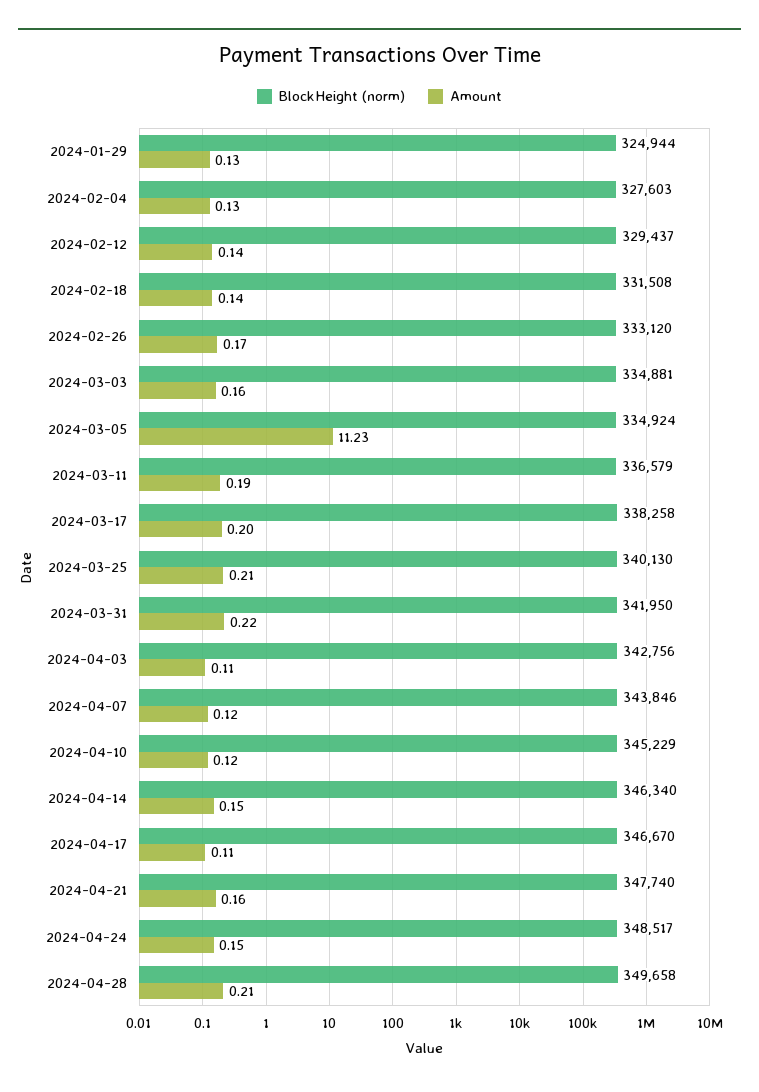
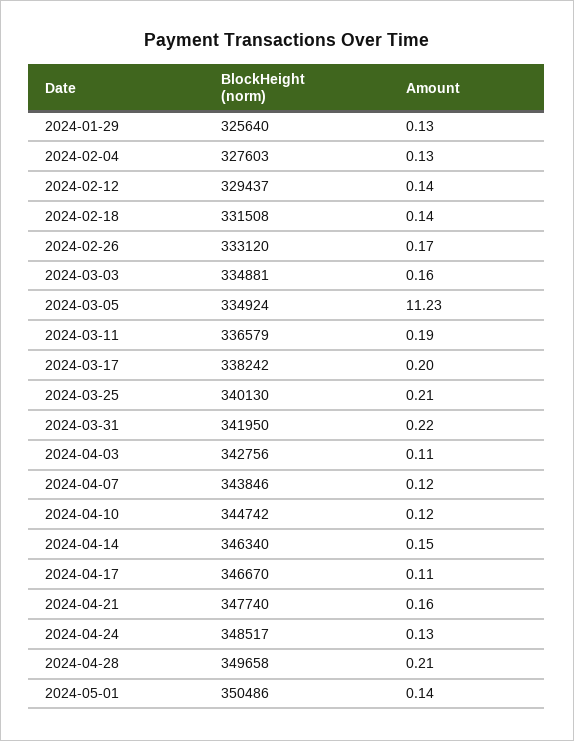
BlockHeight (norm), 2024-01-29: 324944 -> 325640
BlockHeight (norm), 2024-03-17: 338258 -> 338242
BlockHeight (norm), 2024-04-10: 345229 -> 344742
Amount, 2024-04-24: 0.15 -> 0.13
BlockHeight (norm), 2024-05-01: none -> 350486
Amount, 2024-05-01: none -> 0.14

